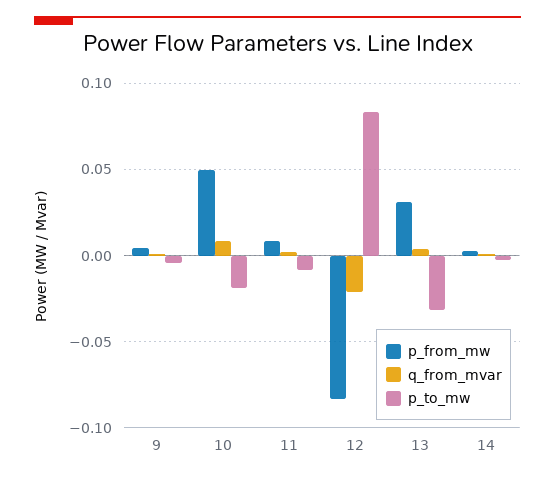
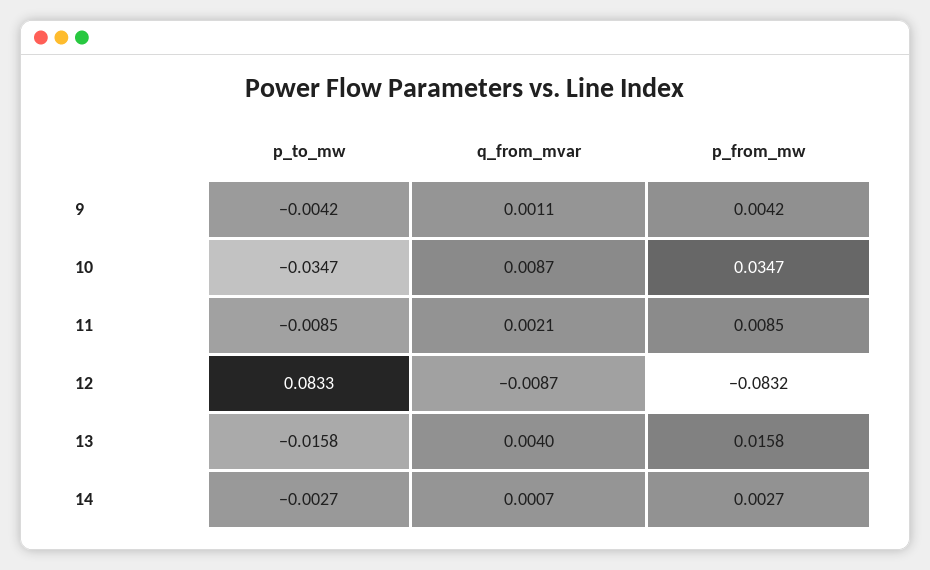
p_from_mw, 10: 0.05 -> 0.0347
p_to_mw, 10: -0.02 -> -0.0347
q_from_mvar, 12: -0.02 -> -0.0087
p_from_mw, 13: 0.03 -> 0.0158
p_to_mw, 13: -0.03 -> -0.0158

